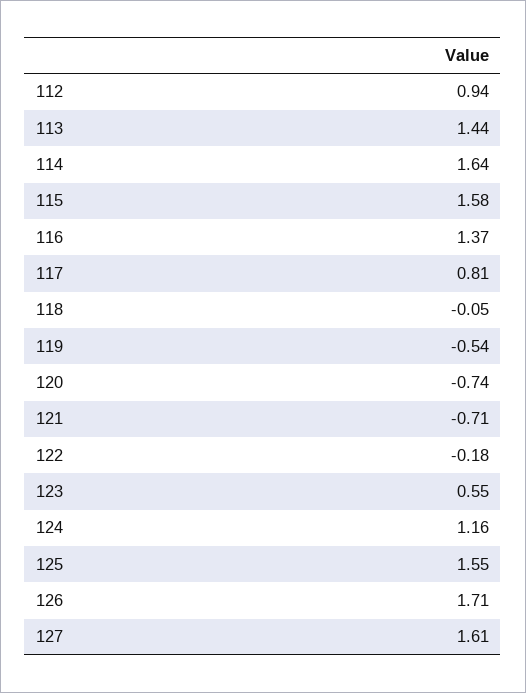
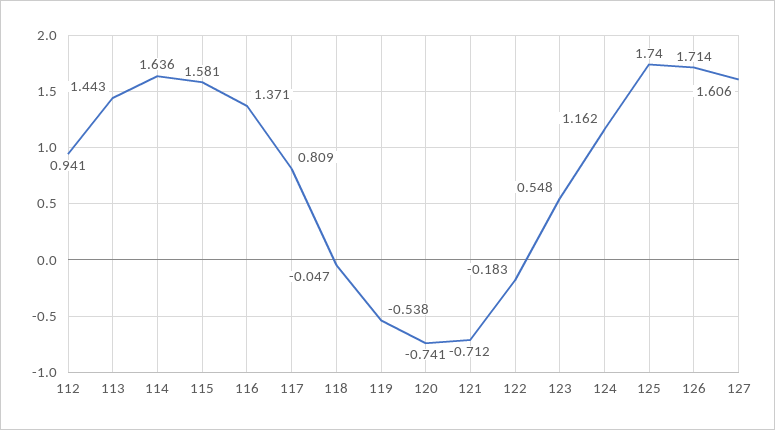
125: 1.55 -> 1.74

